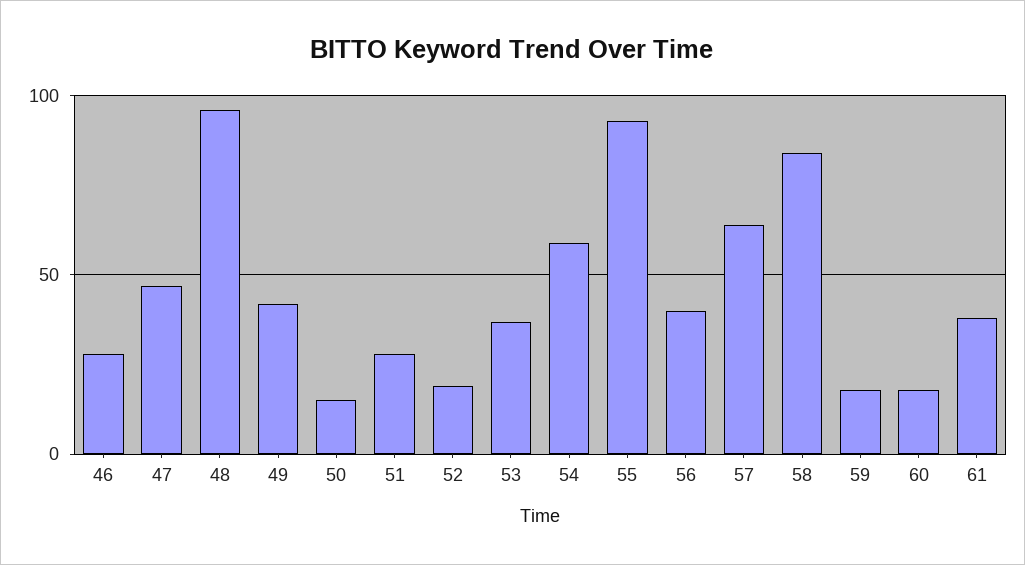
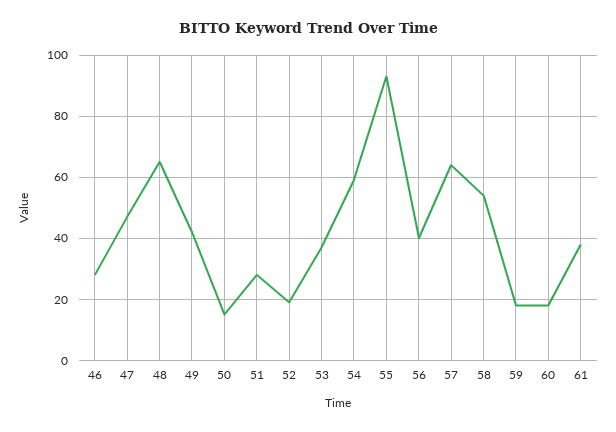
48: 95 -> 65
58: 85 -> 55

